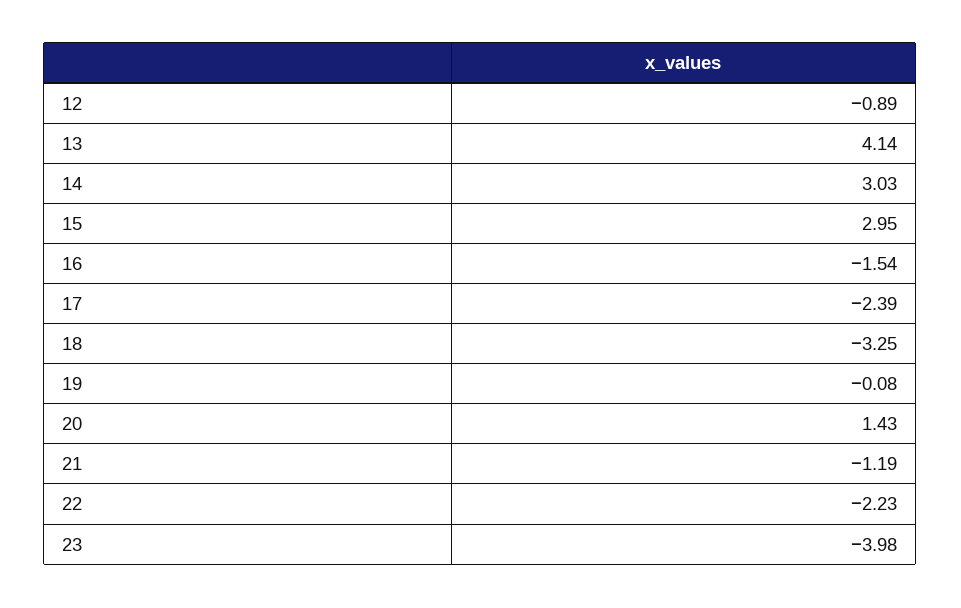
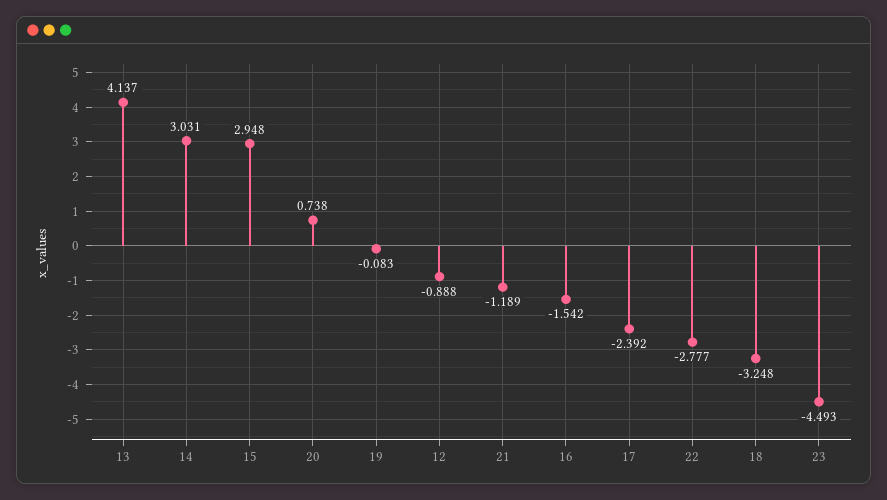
20: 1.43 -> 0.738
22: -2.23 -> -2.777
23: -3.98 -> -4.493

